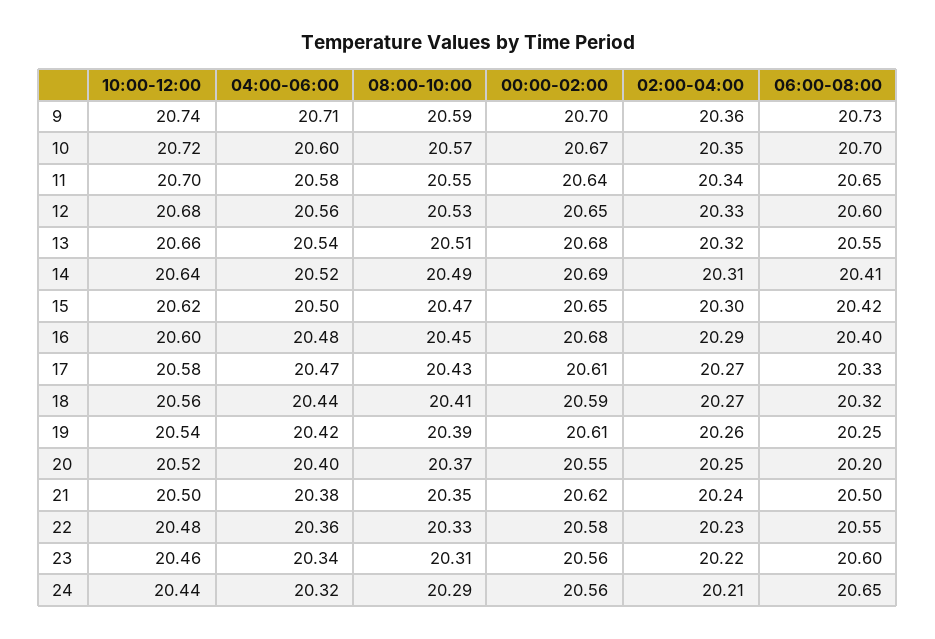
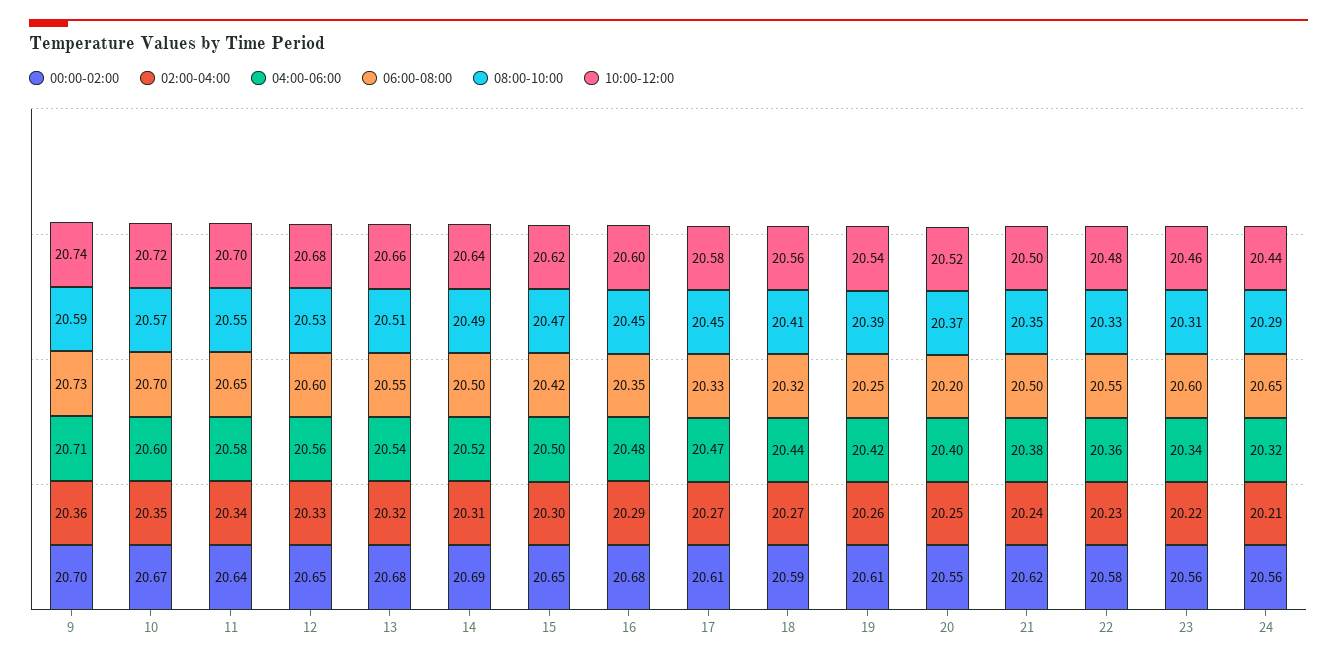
06:00-08:00, 14: 20.41 -> 20.5
06:00-08:00, 16: 20.4 -> 20.35
08:00-10:00, 17: 20.43 -> 20.45

